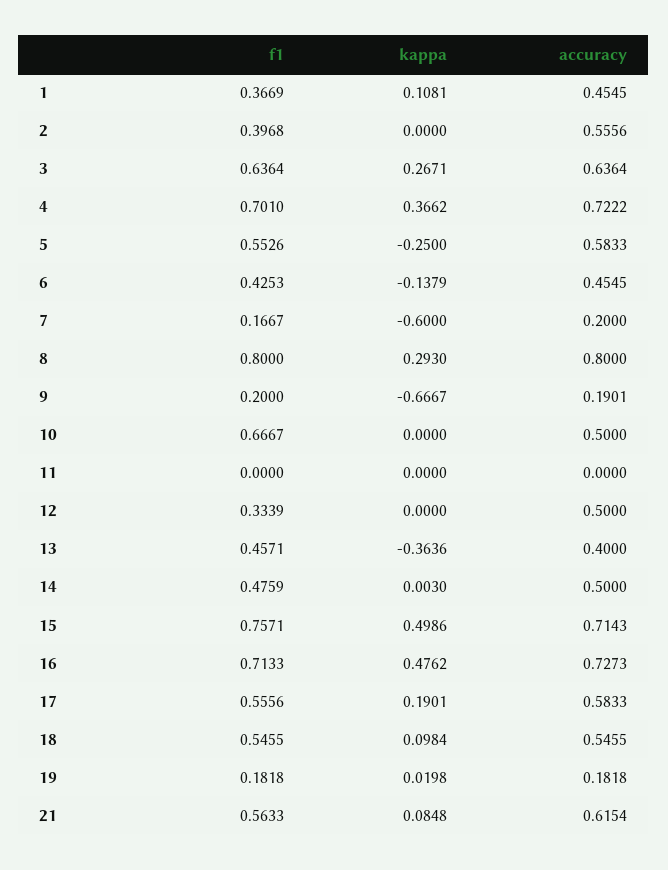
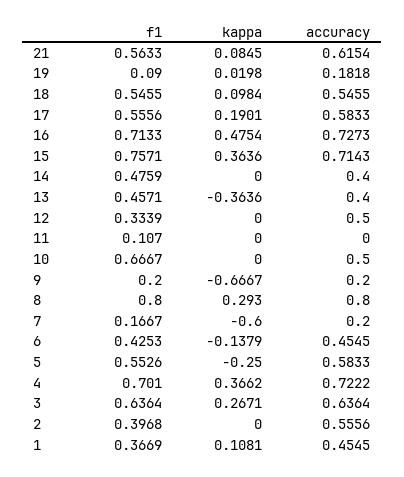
accuracy, 9: 0.1901 -> 0.2
f1, 11: 0 -> 0.107
kappa, 14: 0.003 -> 0
accuracy, 14: 0.5 -> 0.4
kappa, 15: 0.4986 -> 0.3636
kappa, 16: 0.4762 -> 0.4754
f1, 19: 0.1818 -> 0.09
kappa, 21: 0.0848 -> 0.0845

